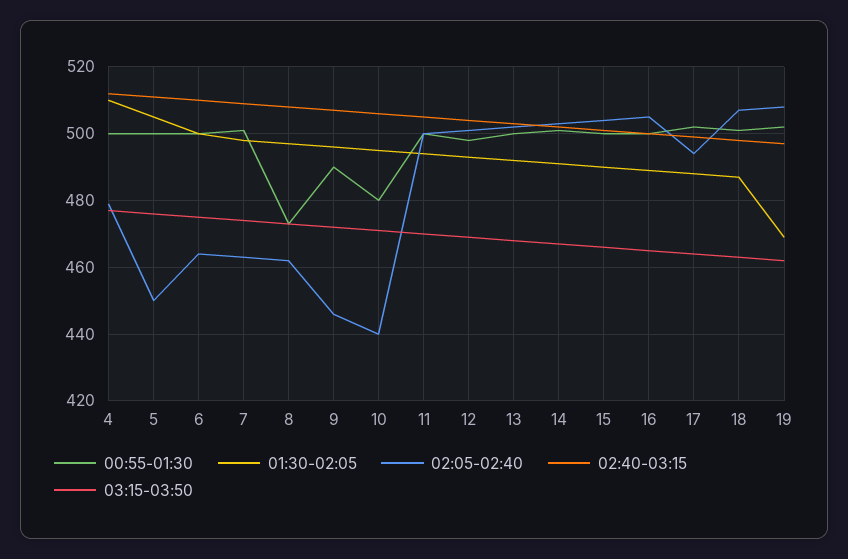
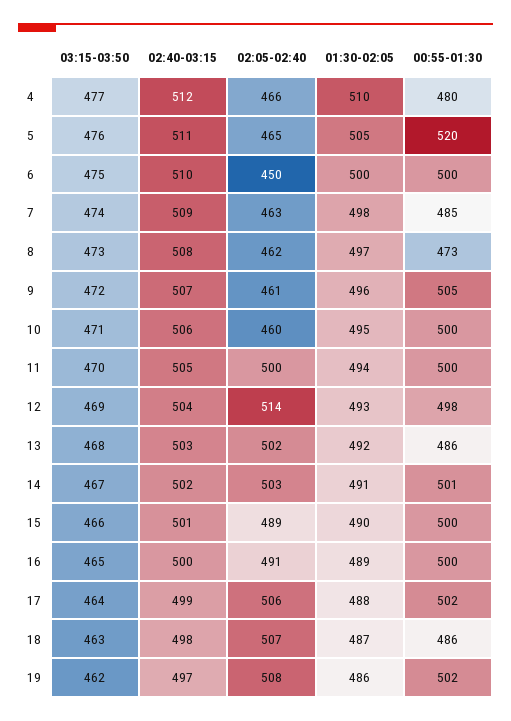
00:55-01:30, 4: 500 -> 480
02:05-02:40, 4: 480 -> 466
00:55-01:30, 5: 500 -> 520
02:05-02:40, 5: 450 -> 465
02:05-02:40, 6: 465 -> 450
00:55-01:30, 7: 500 -> 485
00:55-01:30, 9: 490 -> 505
02:05-02:40, 9: 445 -> 461
00:55-01:30, 10: 480 -> 500
02:05-02:40, 10: 440 -> 460
02:05-02:40, 12: 500 -> 514
00:55-01:30, 13: 500 -> 486
02:05-02:40, 15: 505 -> 489
02:05-02:40, 16: 505 -> 491
02:05-02:40, 17: 495 -> 506
00:55-01:30, 18: 500 -> 486
01:30-02:05, 19: 470 -> 486

